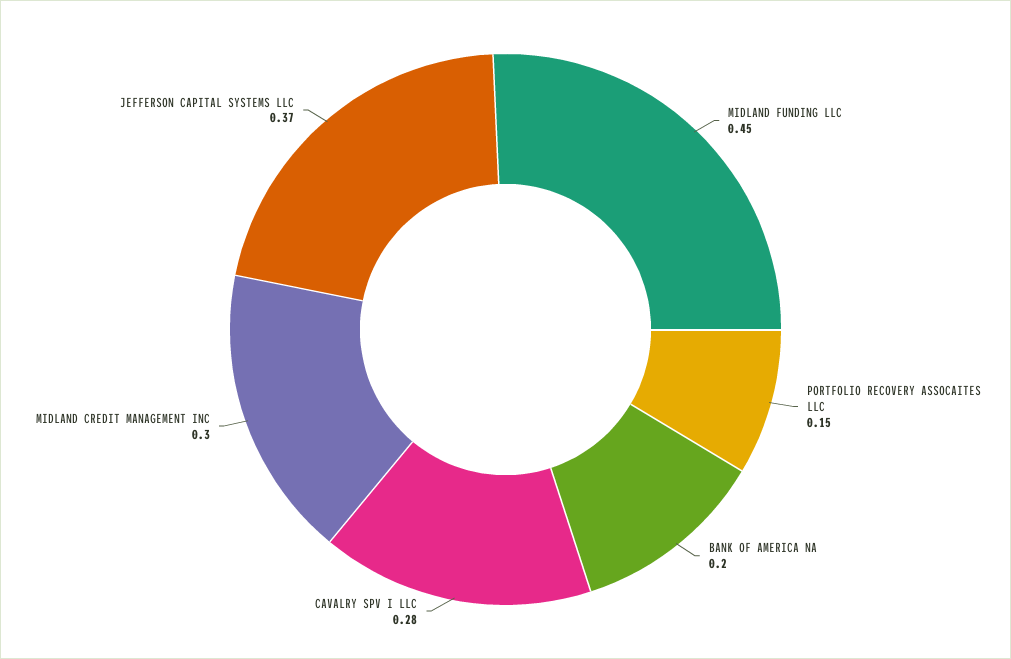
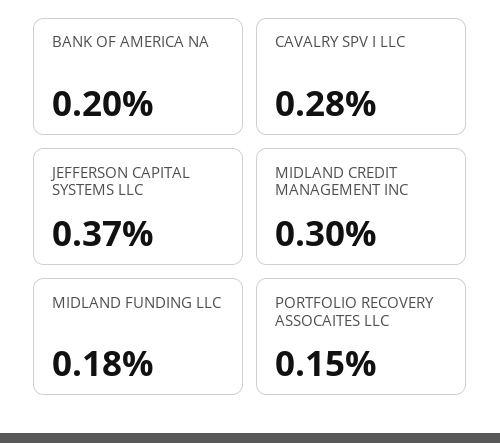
MIDLAND FUNDING LLC: 0.45 -> 0.18

